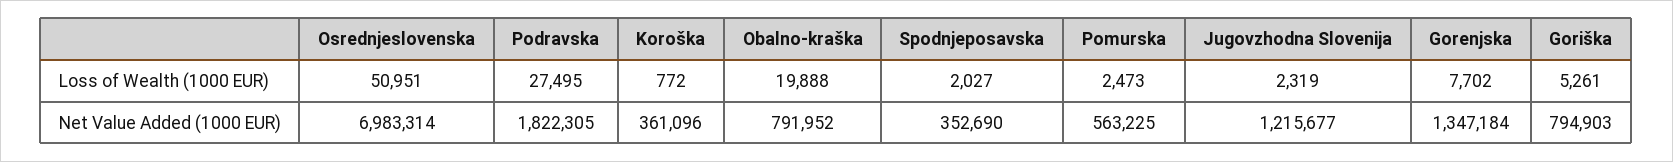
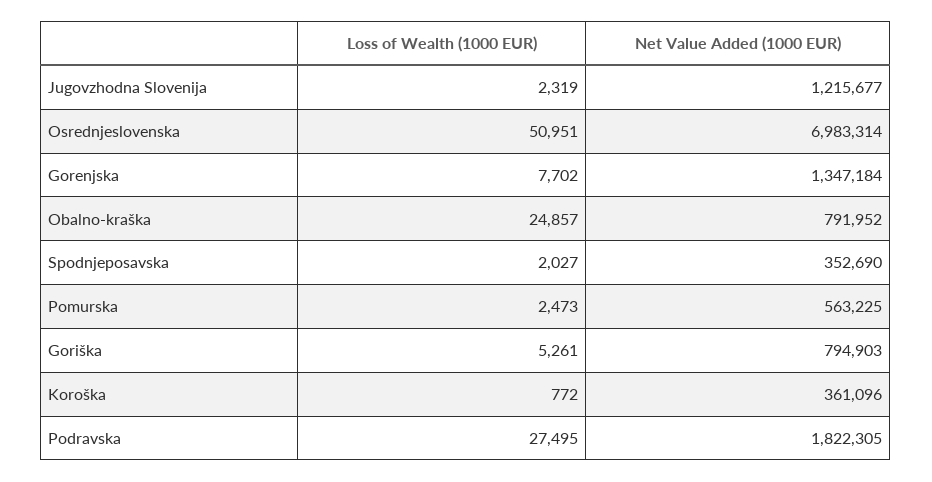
Obalno-kraška, Loss of Wealth (1000 EUR): 19888 -> 24857

